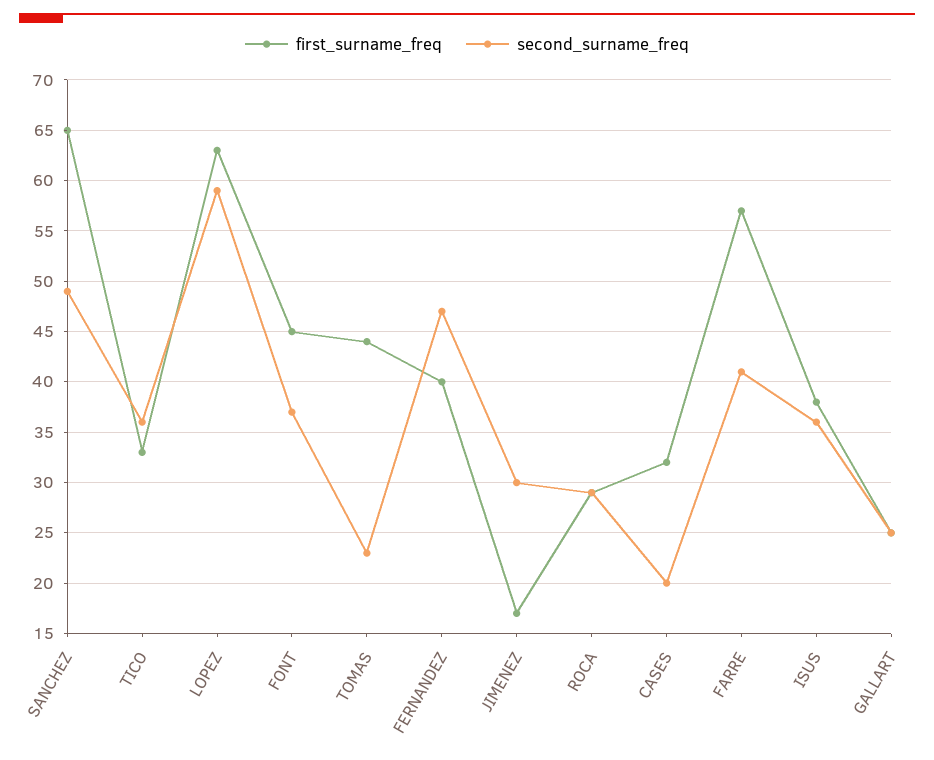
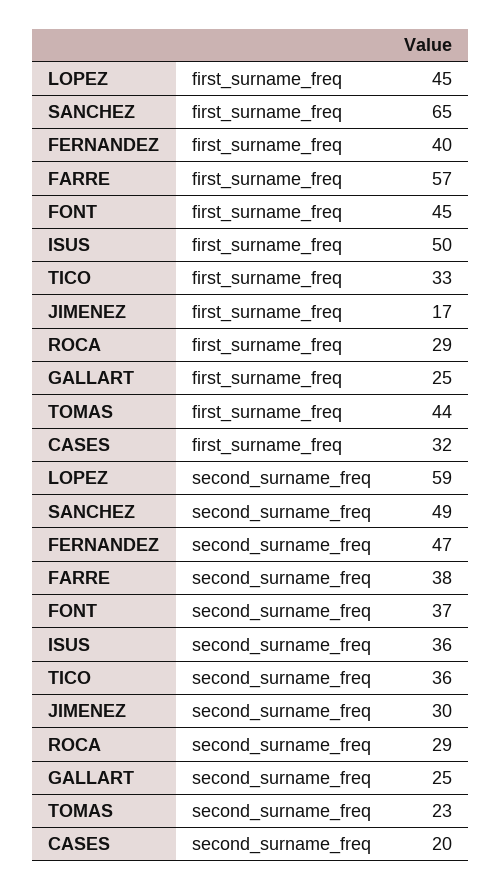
first_surname_freq, LOPEZ: 63 -> 45
second_surname_freq, FARRE: 41 -> 38
first_surname_freq, ISUS: 38 -> 50

